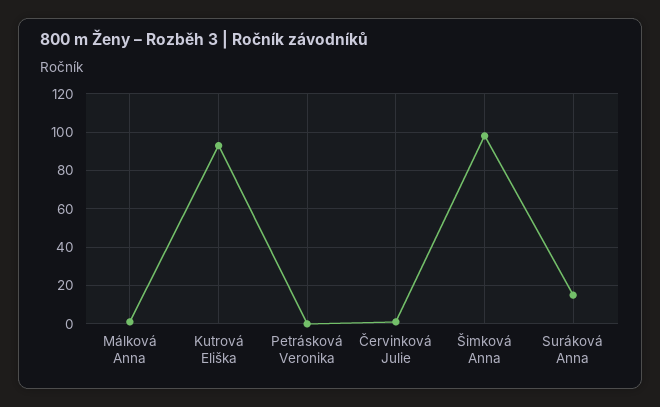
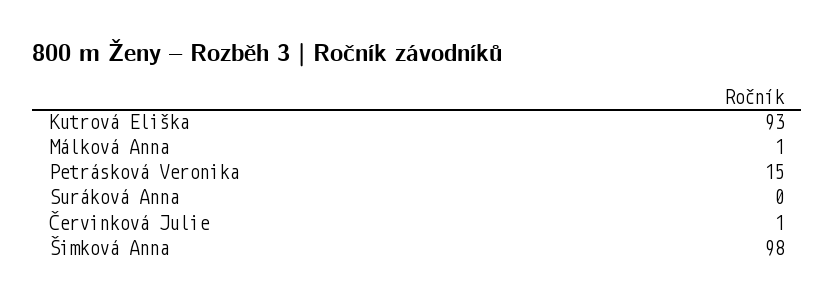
Petrásková Veronika: 0 -> 15
Suráková Anna: 15 -> 0

